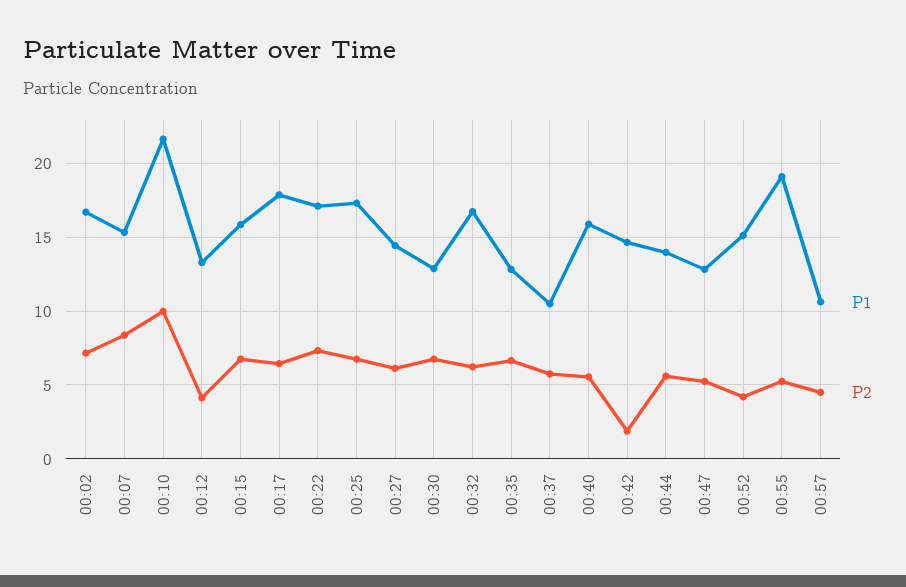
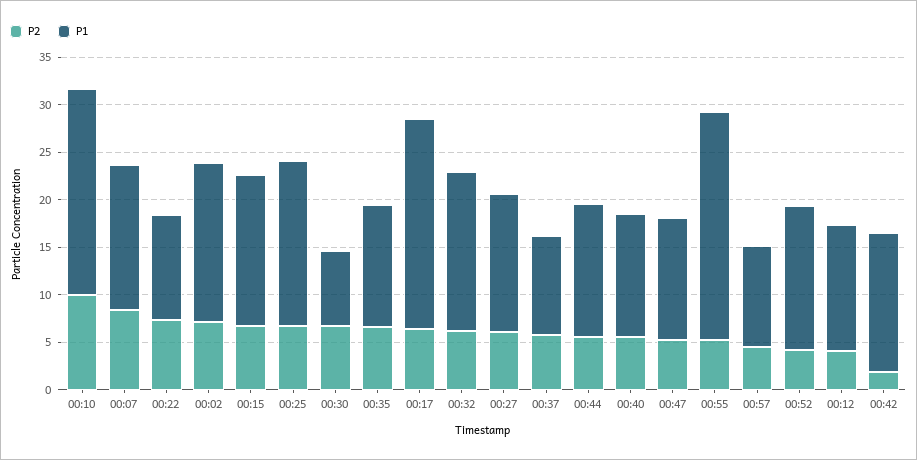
P1, 00:17: 18 -> 22
P1, 00:22: 17 -> 11
P1, 00:30: 13 -> 8
P1, 00:40: 16 -> 13
P1, 00:55: 19 -> 24

